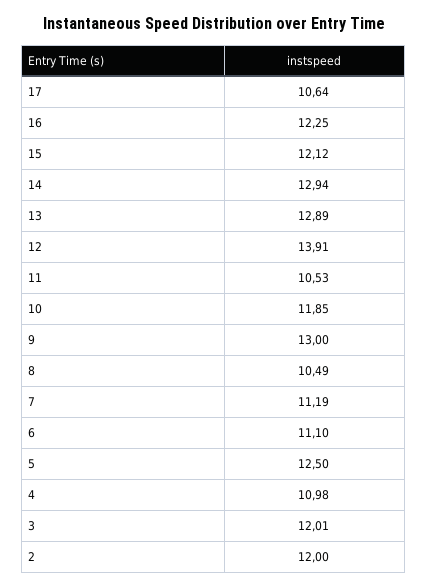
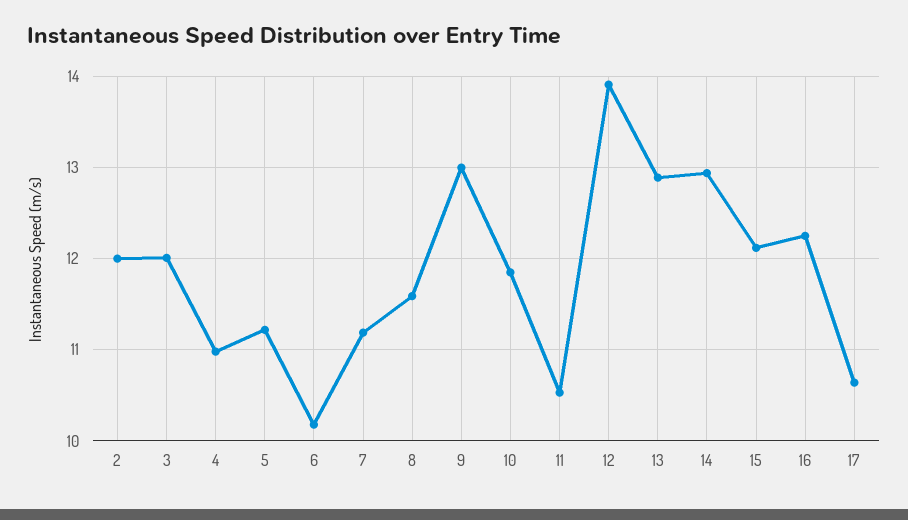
8: 10.49 -> 11.6
6: 11.1 -> 10.2
5: 12.5 -> 11.2

